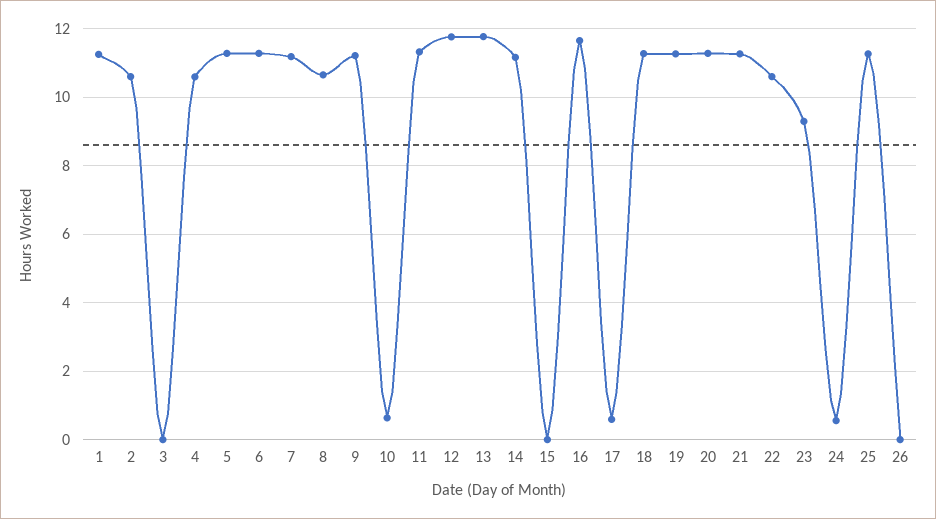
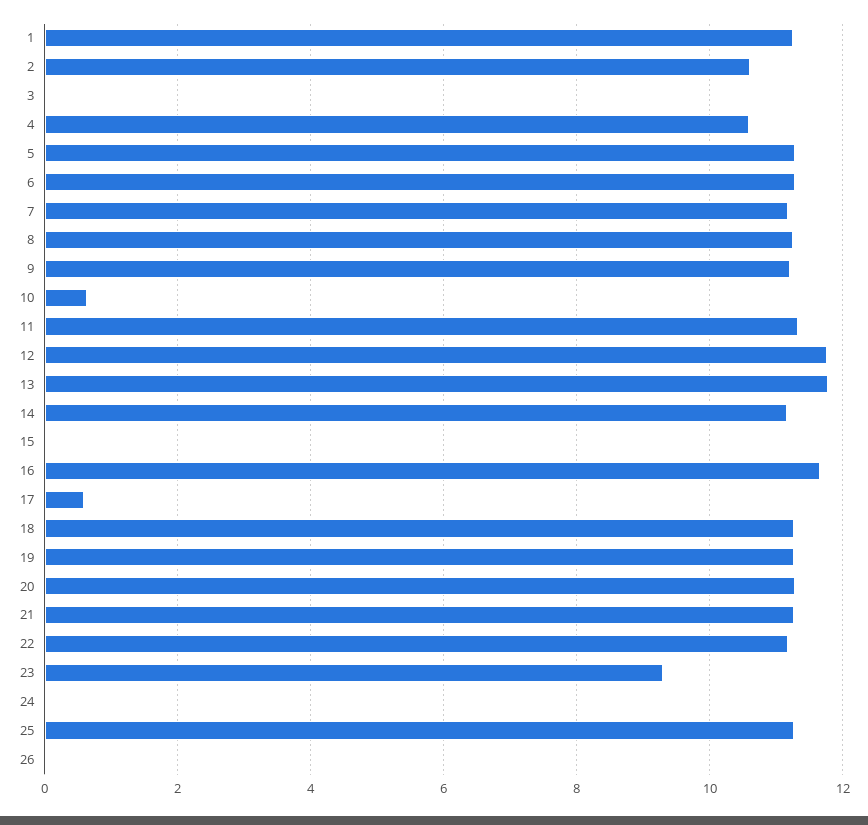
8: 10.6 -> 11.2
22: 10.6 -> 11.2
24: 0.6 -> 0

